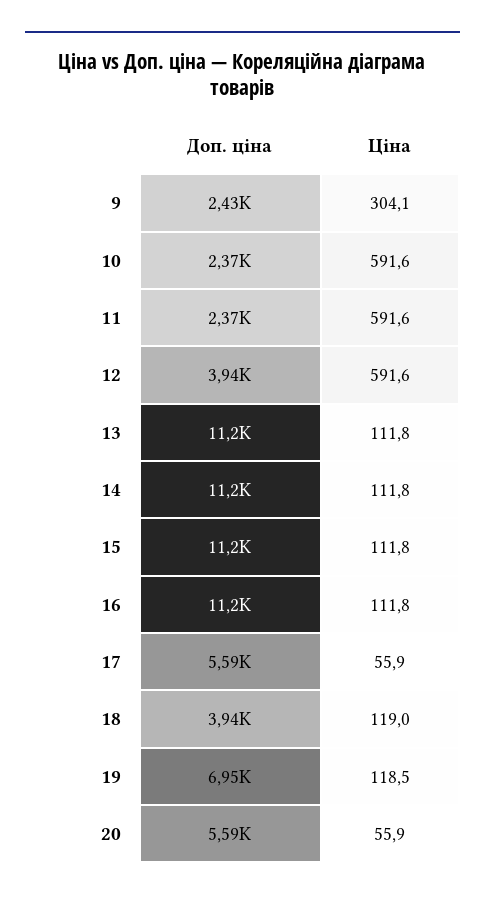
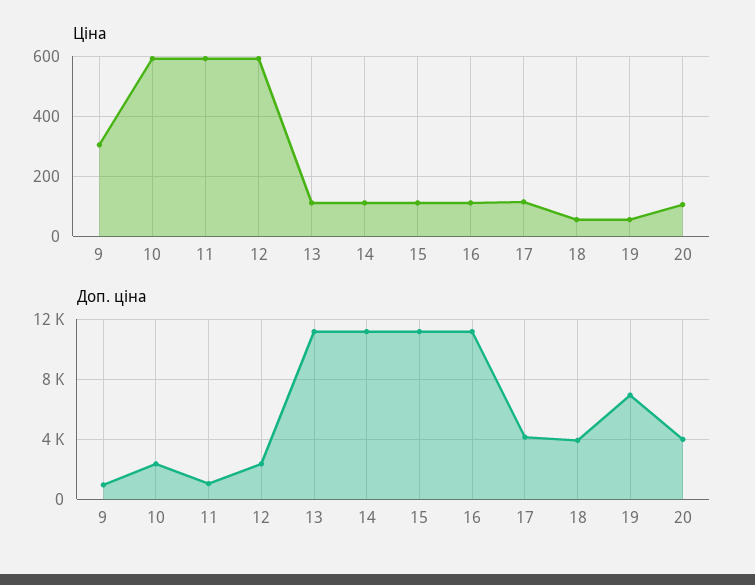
Доп. ціна, 9: 2430 -> 1000
Доп. ціна, 11: 2370 -> 1000
Доп. ціна, 12: 3940 -> 2500
Доп. ціна, 17: 5590 -> 4000
Ціна, 17: 55.9 -> 120
Ціна, 18: 119 -> 60
Ціна, 19: 118.5 -> 60
Доп. ціна, 20: 5590 -> 4000
Ціна, 20: 55.9 -> 100

